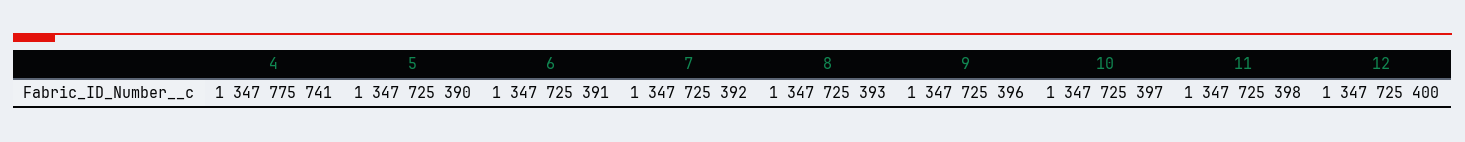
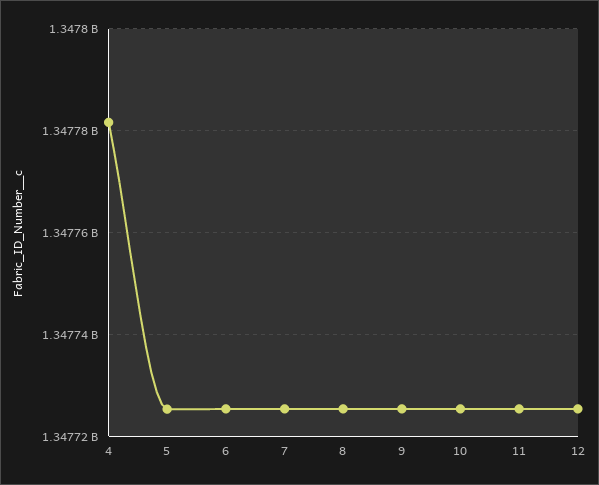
4: 1347775741 -> 1347782000

